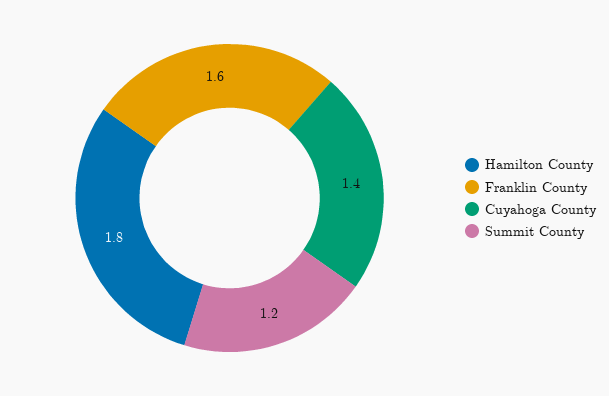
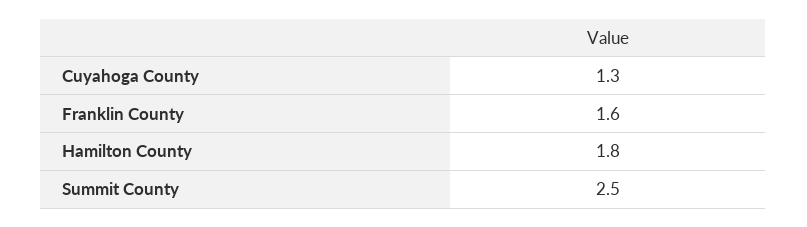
Cuyahoga County: 1.4 -> 1.3
Summit County: 1.2 -> 2.5

